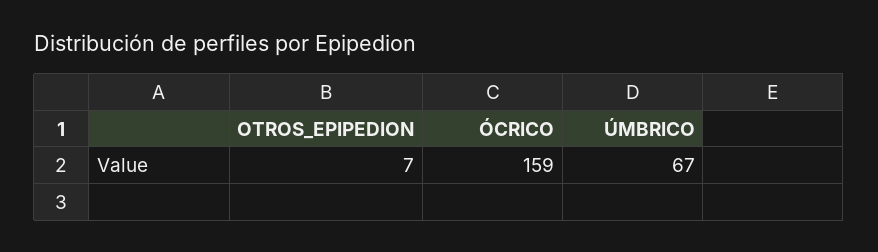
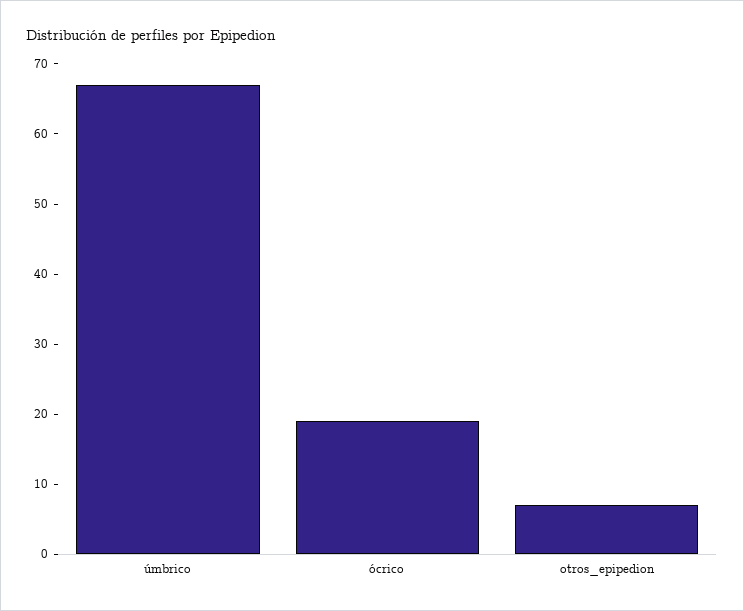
ÓCRICO: 159 -> 20

